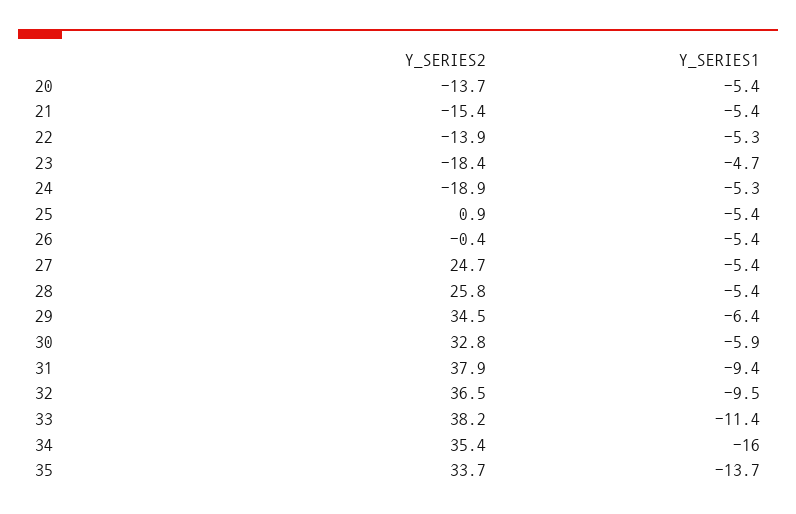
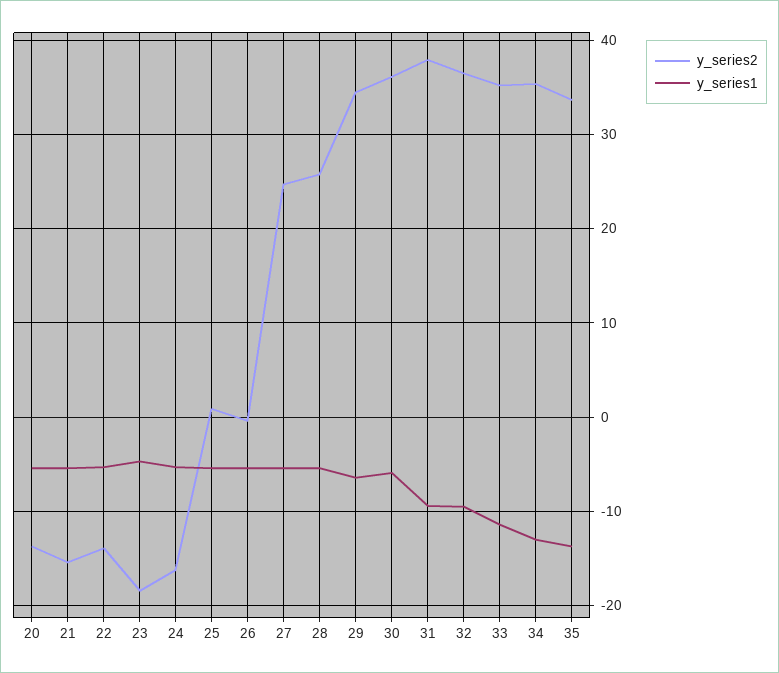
Y_SERIES2, 24: -18.9 -> -16
Y_SERIES2, 30: 32.8 -> 36
Y_SERIES2, 33: 38.2 -> 35
Y_SERIES1, 34: -16 -> -13

